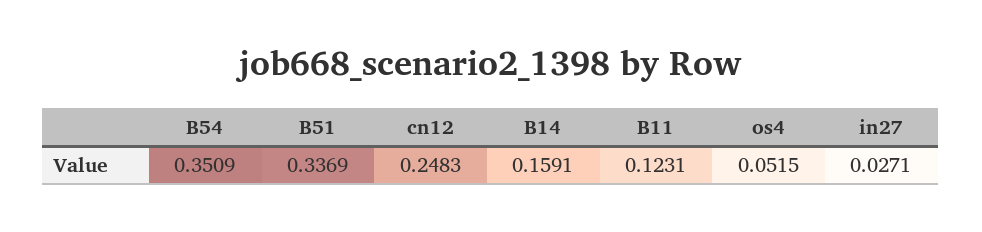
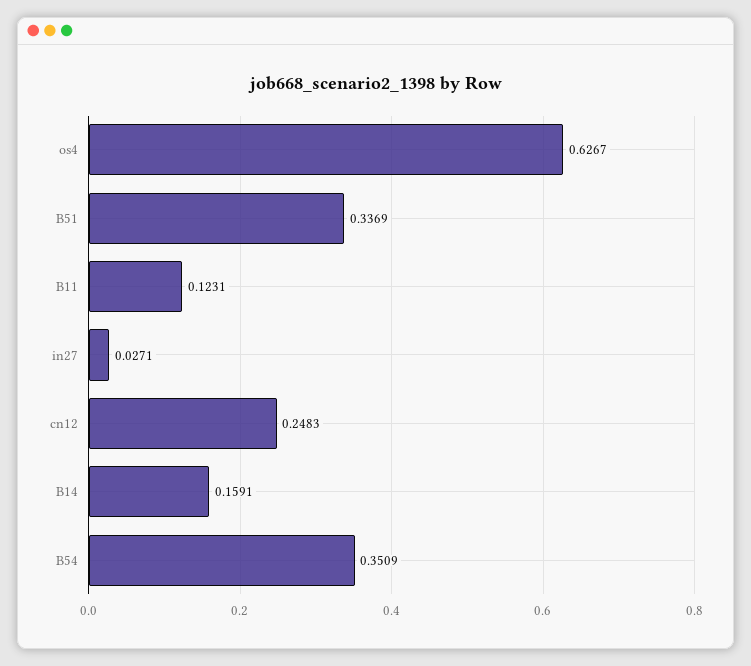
os4: 0.0515 -> 0.6267

